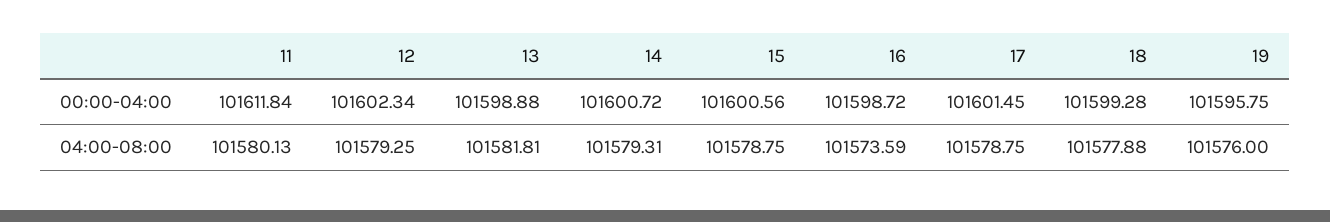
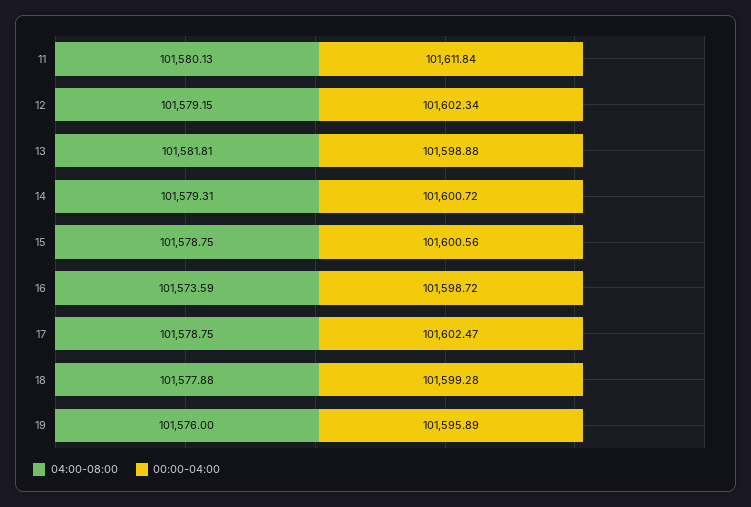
00:00-04:00, 17: 101601.45 -> 101602.47
00:00-04:00, 19: 101595.75 -> 101595.89
04:00-08:00, 12: 101579.25 -> 101579.15

